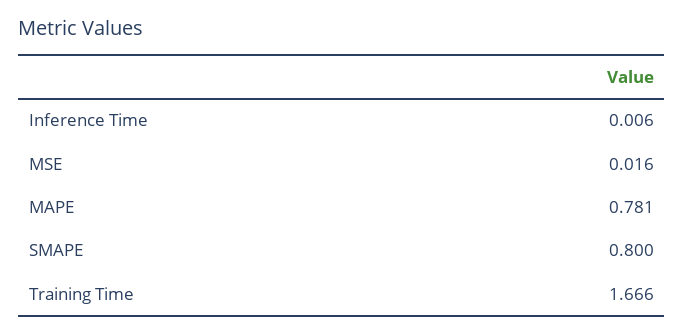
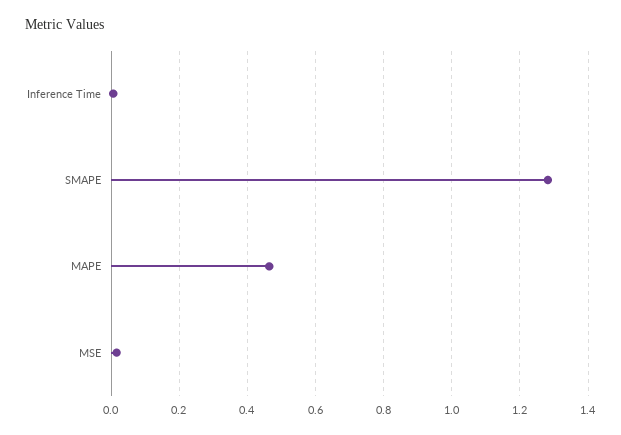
MAPE: 0.781 -> 0.46
SMAPE: 0.8 -> 1.28
Training Time: 1.666 -> none

